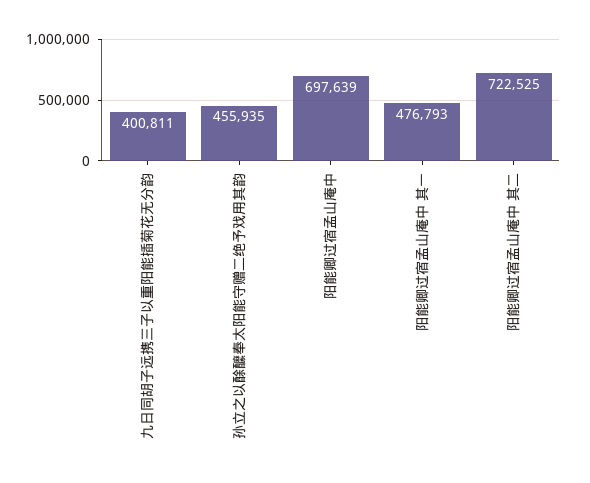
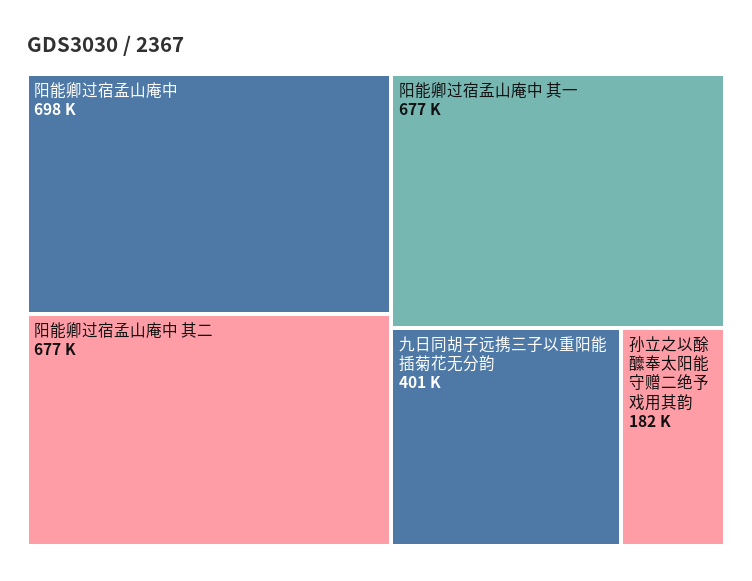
孙立之以酴醿奉太阳能守赠二绝予戏用其韵: 455935 -> 182000
阳能卿过宿孟山庵中 其一: 476793 -> 677000
阳能卿过宿孟山庵中 其二: 722525 -> 677000

